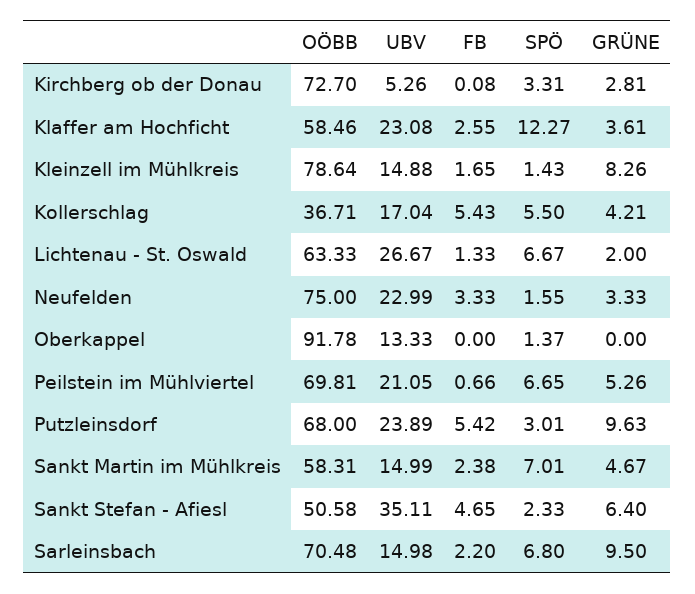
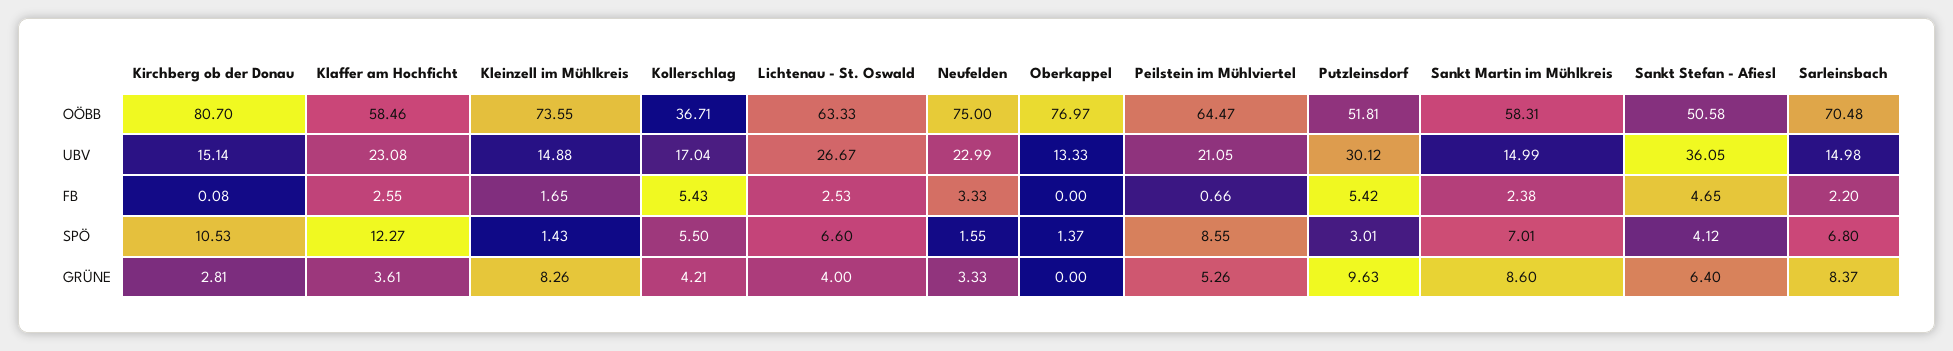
OÖBB, Kirchberg ob der Donau: 72.7 -> 80.7
UBV, Kirchberg ob der Donau: 5.26 -> 15.14
SPÖ, Kirchberg ob der Donau: 3.31 -> 10.53
OÖBB, Kleinzell im Mühlkreis: 78.64 -> 73.55
FB, Lichtenau - St. Oswald: 1.33 -> 2.53
SPÖ, Lichtenau - St. Oswald: 6.67 -> 6.6
GRÜNE, Lichtenau - St. Oswald: 2 -> 4
OÖBB, Oberkappel: 91.78 -> 76.97
OÖBB, Peilstein im Mühlviertel: 69.81 -> 64.47
SPÖ, Peilstein im Mühlviertel: 6.65 -> 8.55
OÖBB, Putzleinsdorf: 68 -> 51.81
UBV, Putzleinsdorf: 23.89 -> 30.12
GRÜNE, Sankt Martin im Mühlkreis: 4.67 -> 8.6
UBV, Sankt Stefan - Afiesl: 35.11 -> 36.05
SPÖ, Sankt Stefan - Afiesl: 2.33 -> 4.12
GRÜNE, Sarleinsbach: 9.5 -> 8.37

